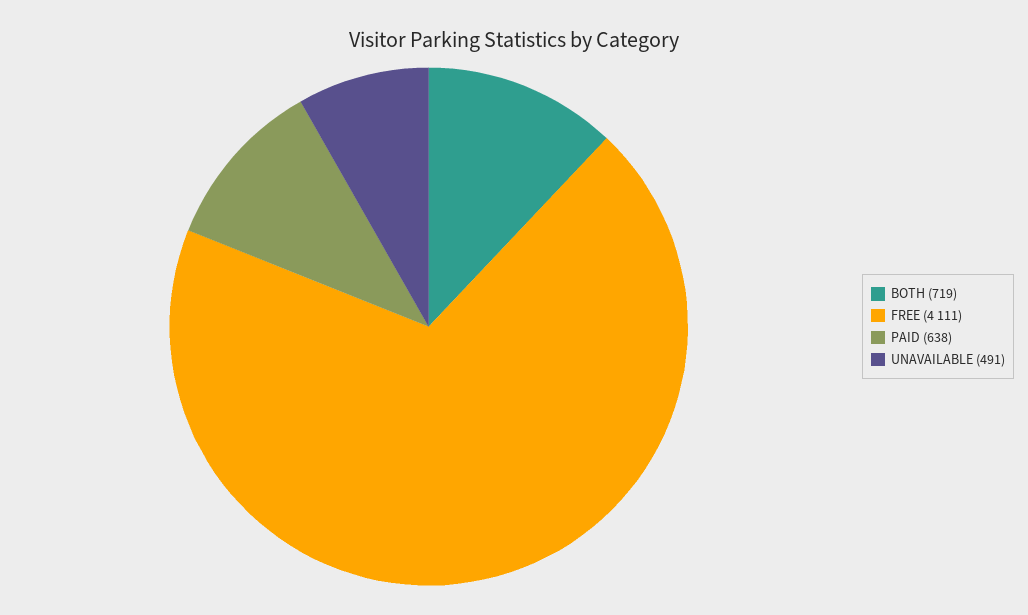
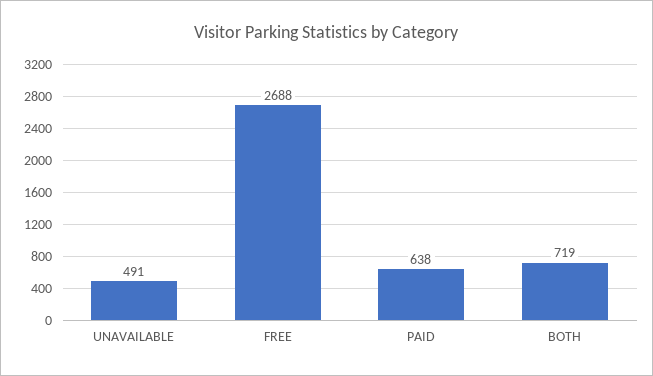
FREE: 4111 -> 2688

